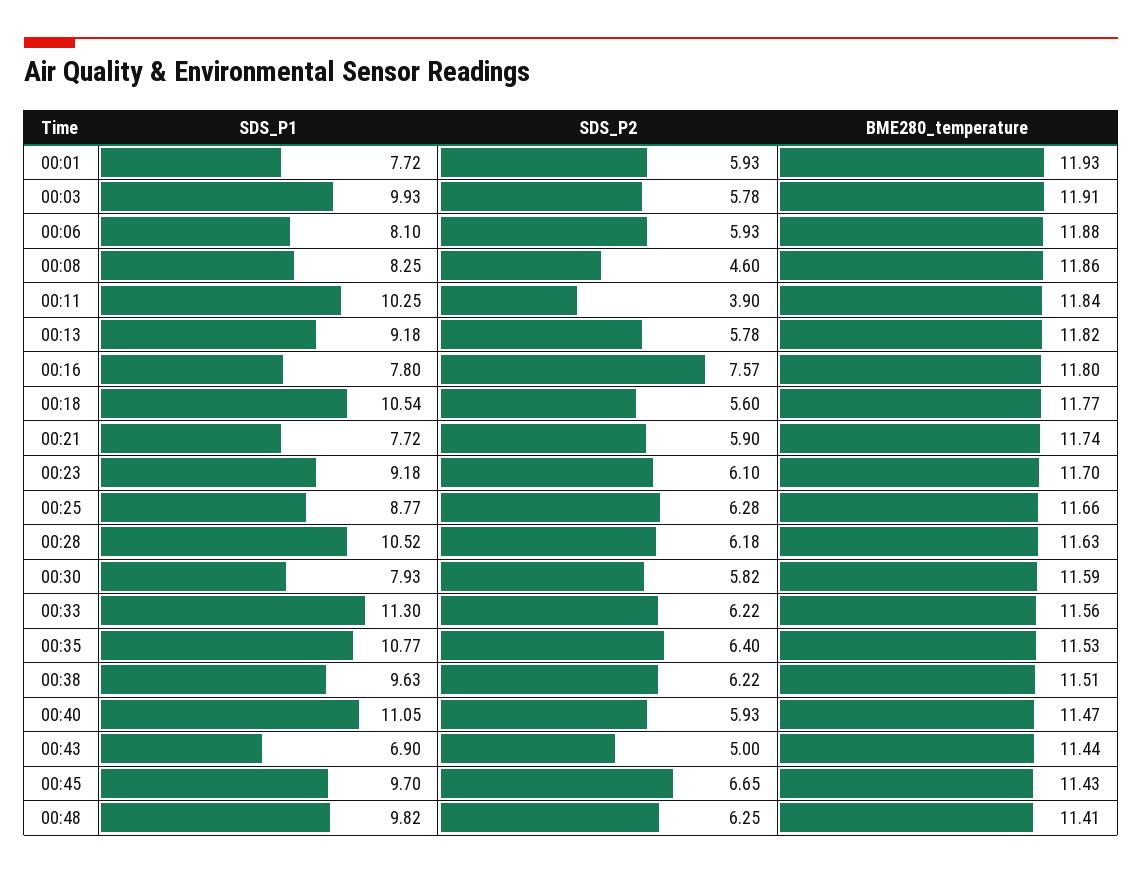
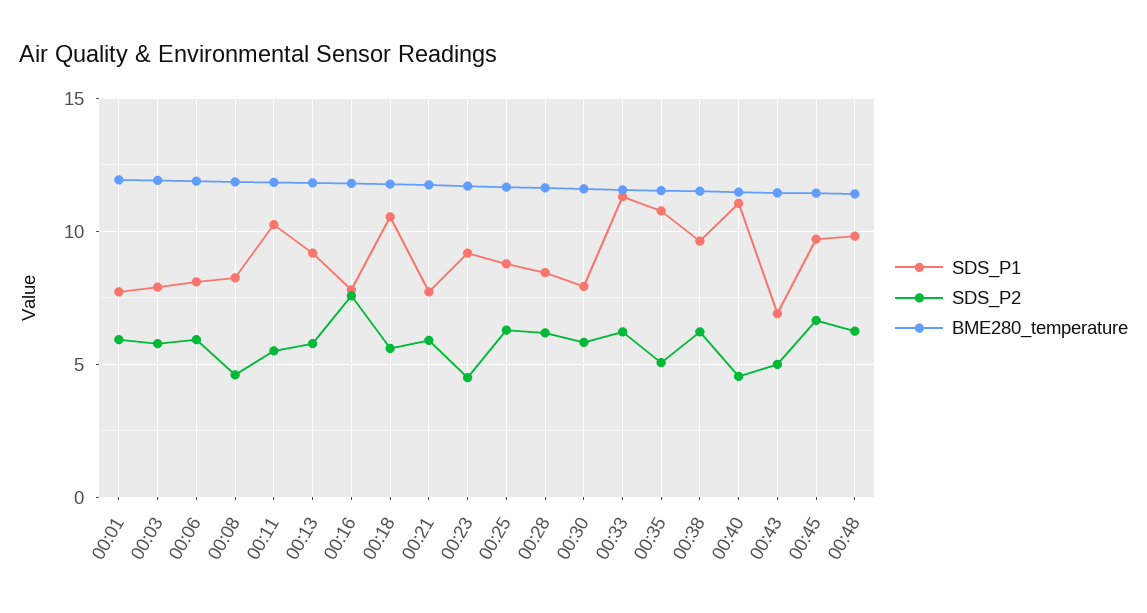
SDS_P1, 00:03: 9.93 -> 8
SDS_P2, 00:11: 3.9 -> 5.5
SDS_P2, 00:23: 6.1 -> 4.5
SDS_P1, 00:28: 10.52 -> 8.5
SDS_P2, 00:35: 6.4 -> 5
SDS_P2, 00:40: 5.93 -> 4.5

